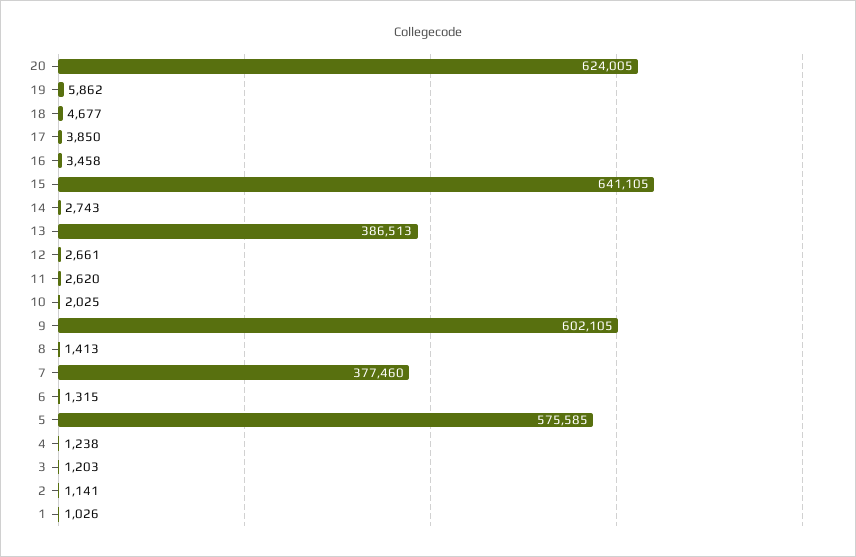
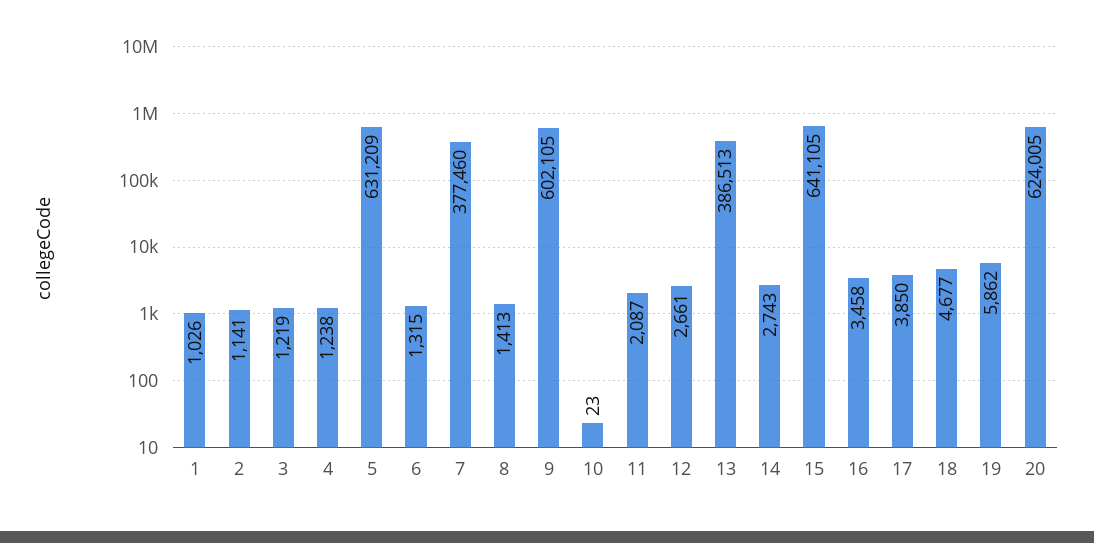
11: 2620 -> 2087
10: 2025 -> 23
5: 575585 -> 631209
3: 1203 -> 1219

